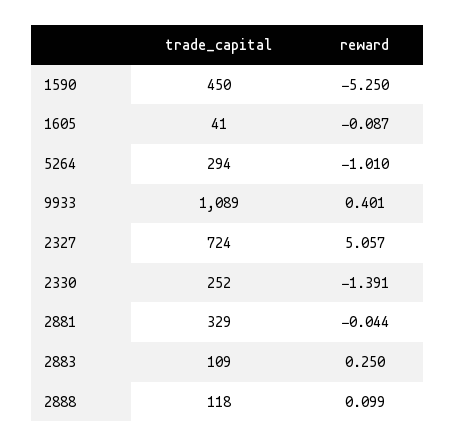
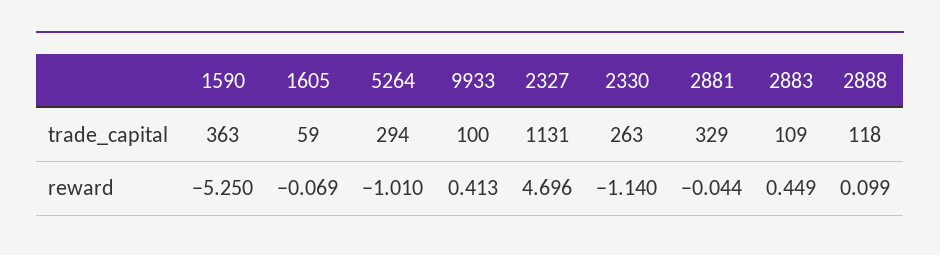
trade_capital, 1590: 450 -> 363
trade_capital, 1605: 41 -> 59
reward, 1605: -0.087 -> -0.069
trade_capital, 9933: 1089 -> 100
reward, 9933: 0.401 -> 0.413
trade_capital, 2327: 724 -> 1131
reward, 2327: 5.057 -> 4.696
trade_capital, 2330: 252 -> 263
reward, 2330: -1.391 -> -1.14
reward, 2883: 0.25 -> 0.449

